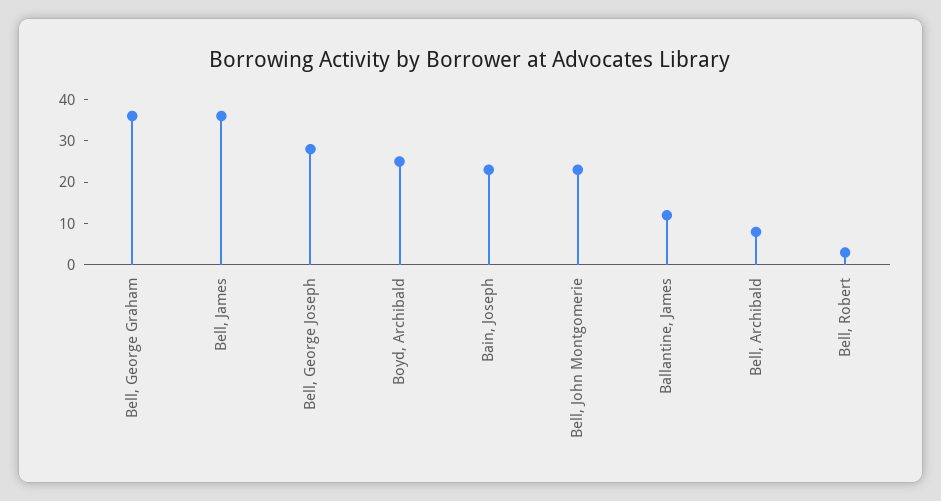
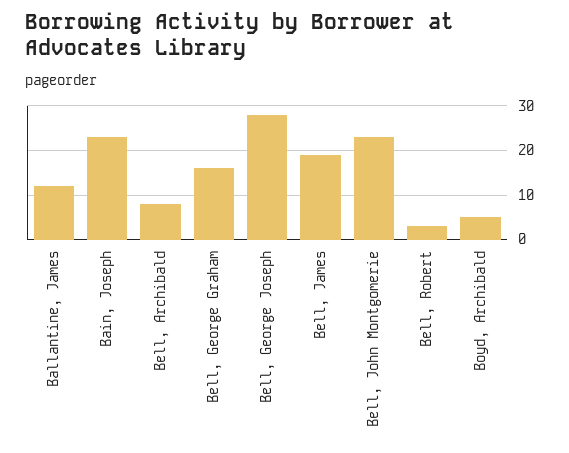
Bell, George Graham: 35 -> 15
Bell, James: 35 -> 20
Boyd, Archibald: 25 -> 5

